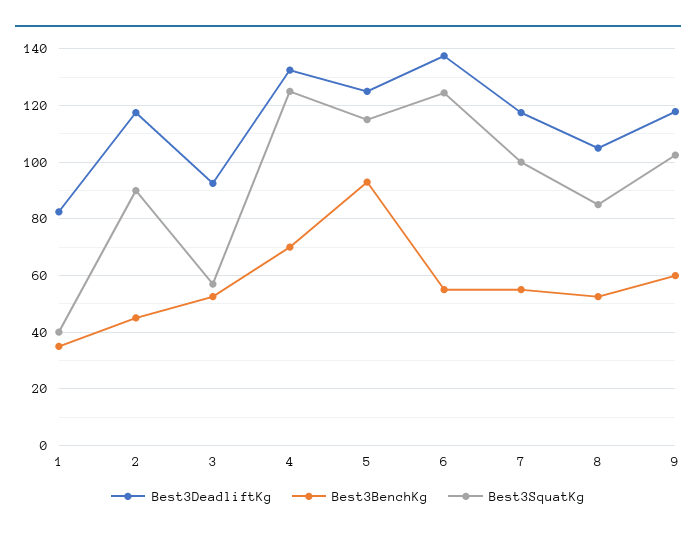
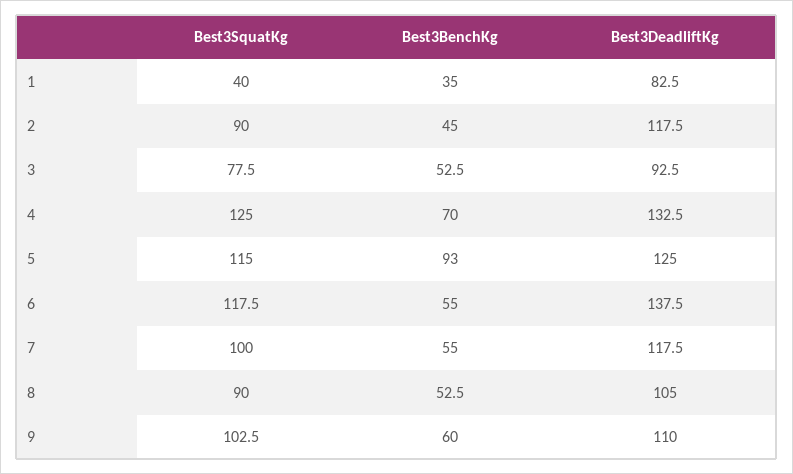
Best3SquatKg, 3: 57.5 -> 77.5
Best3SquatKg, 6: 125 -> 117.5
Best3SquatKg, 8: 85 -> 90
Best3DeadliftKg, 9: 117.5 -> 110

